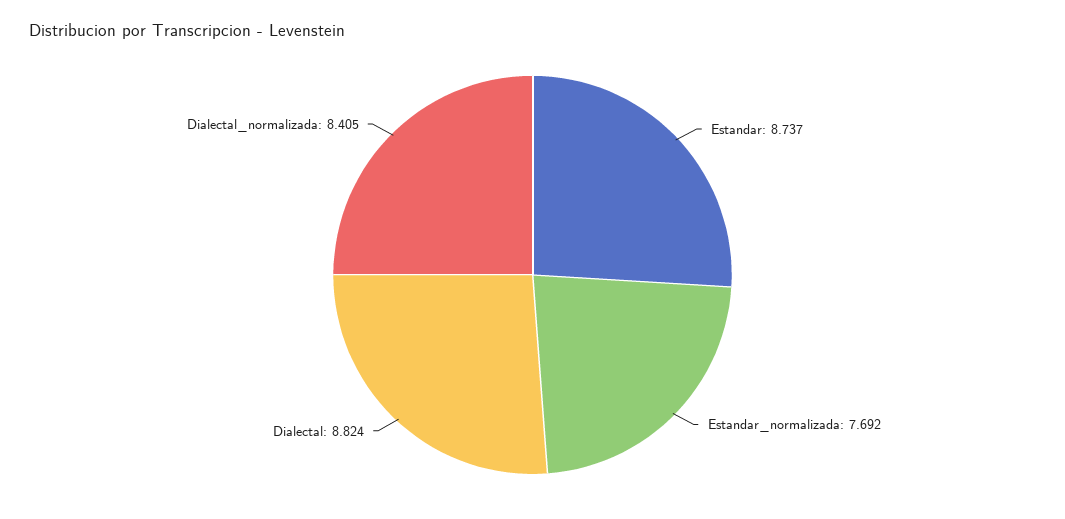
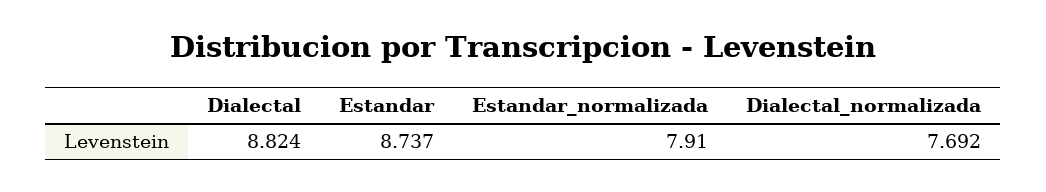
Estandar_normalizada: 7.692 -> 7.91
Dialectal_normalizada: 8.405 -> 7.692

